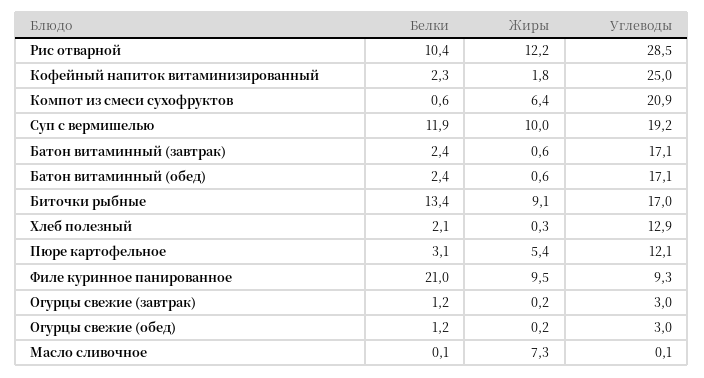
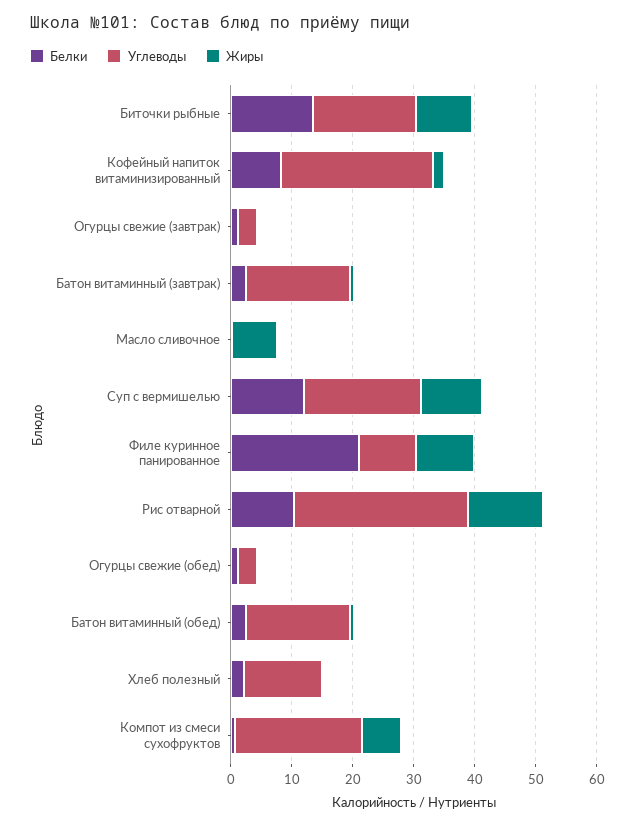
Белки, Кофейный напиток витаминизированный: 2.3 -> 8
Белки, Пюре картофельное: 3.1 -> none
Жиры, Пюре картофельное: 5.4 -> none
Углеводы, Пюре картофельное: 12.1 -> none

